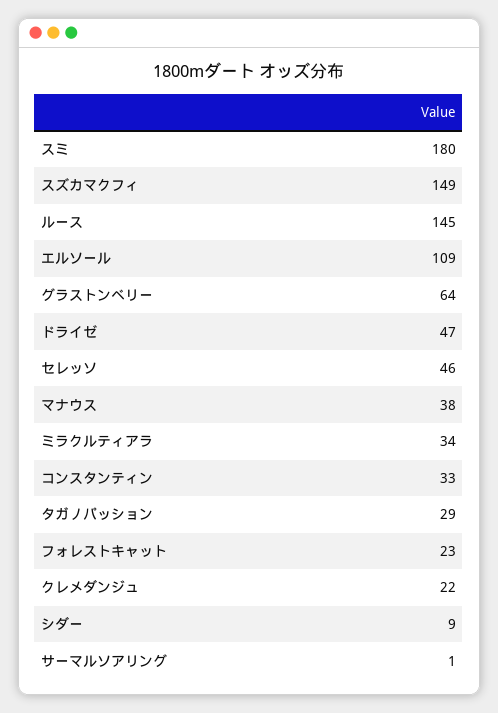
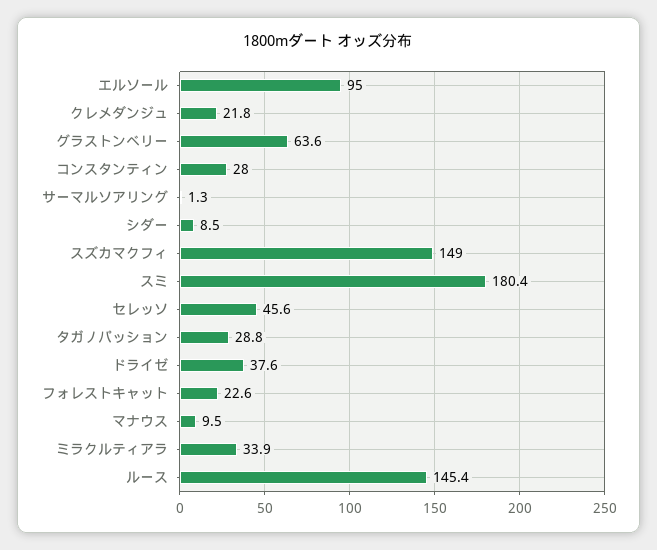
エルソール: 109 -> 95
ドライゼ: 47 -> 37.6
マナウス: 38 -> 9.5
コンスタンティン: 33 -> 28

